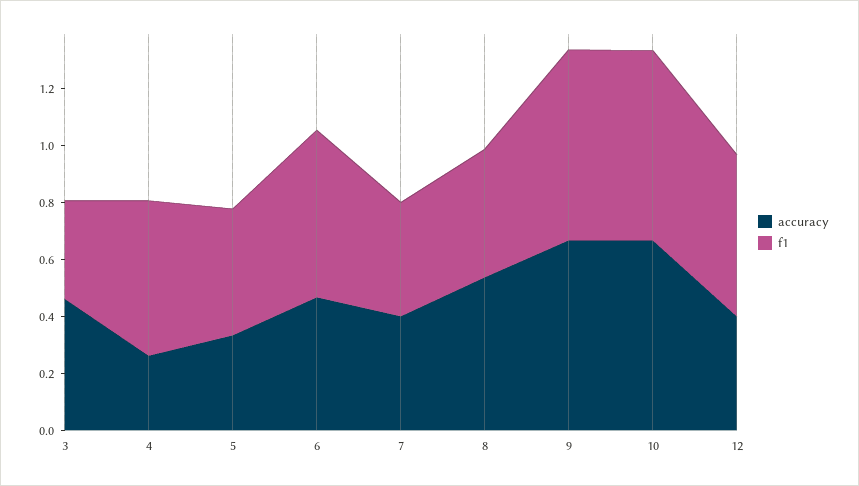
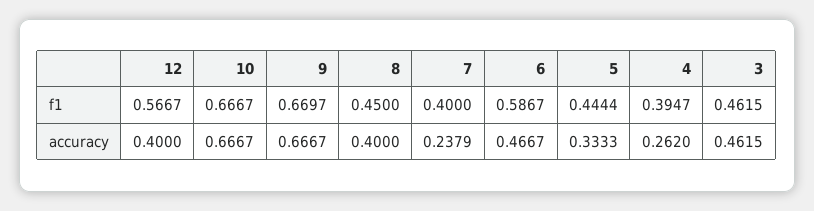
f1, 3: 0.35 -> 0.4615
f1, 4: 0.55 -> 0.3947
accuracy, 7: 0.4 -> 0.2379
accuracy, 8: 0.55 -> 0.4

